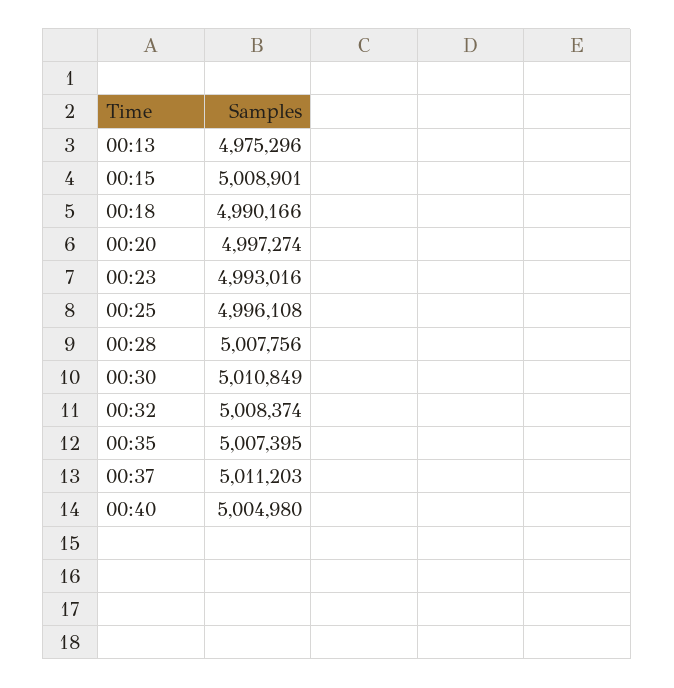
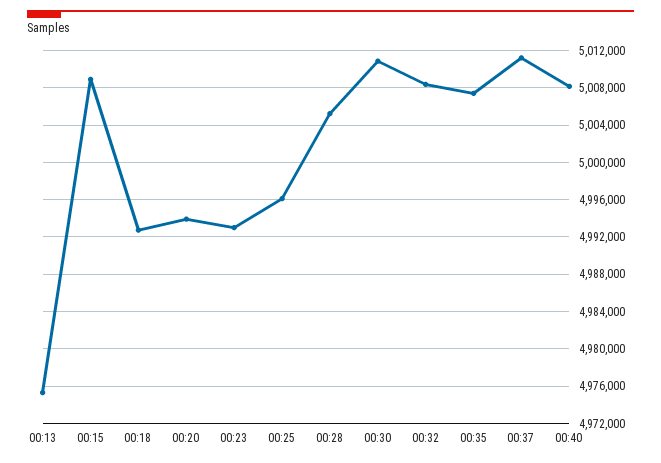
00:18: 4990166 -> 4993000
00:20: 4997274 -> 4994000
00:28: 5007756 -> 5005000
00:40: 5004980 -> 5008000

